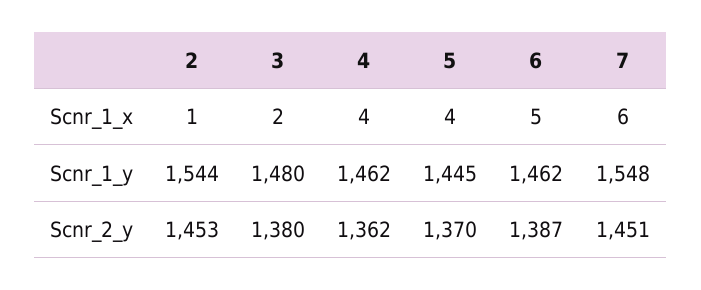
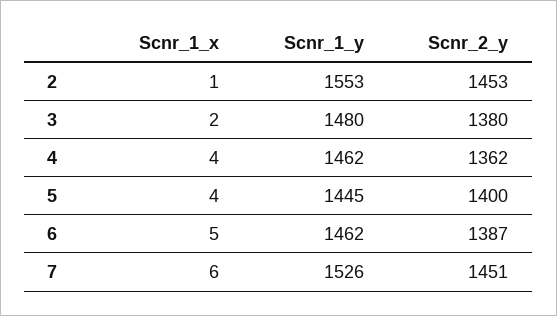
2, Scnr_1_y: 1544 -> 1553
7, Scnr_1_y: 1548 -> 1526
5, Scnr_2_y: 1370 -> 1400

